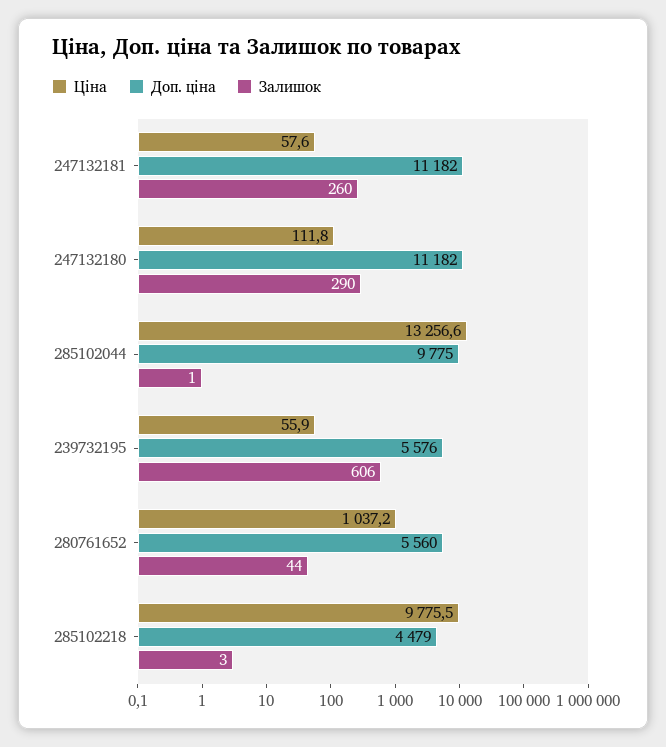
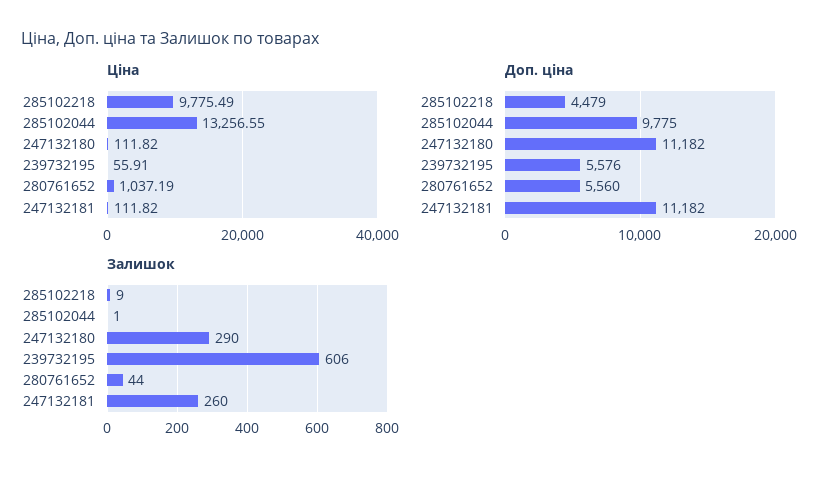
Ціна, 247132181: 57.6 -> 111.82
Залишок, 285102218: 3 -> 9

